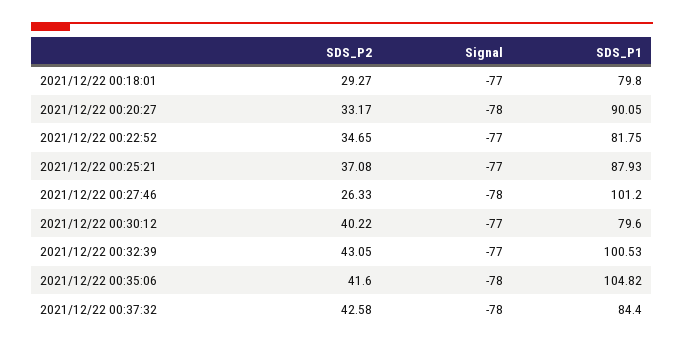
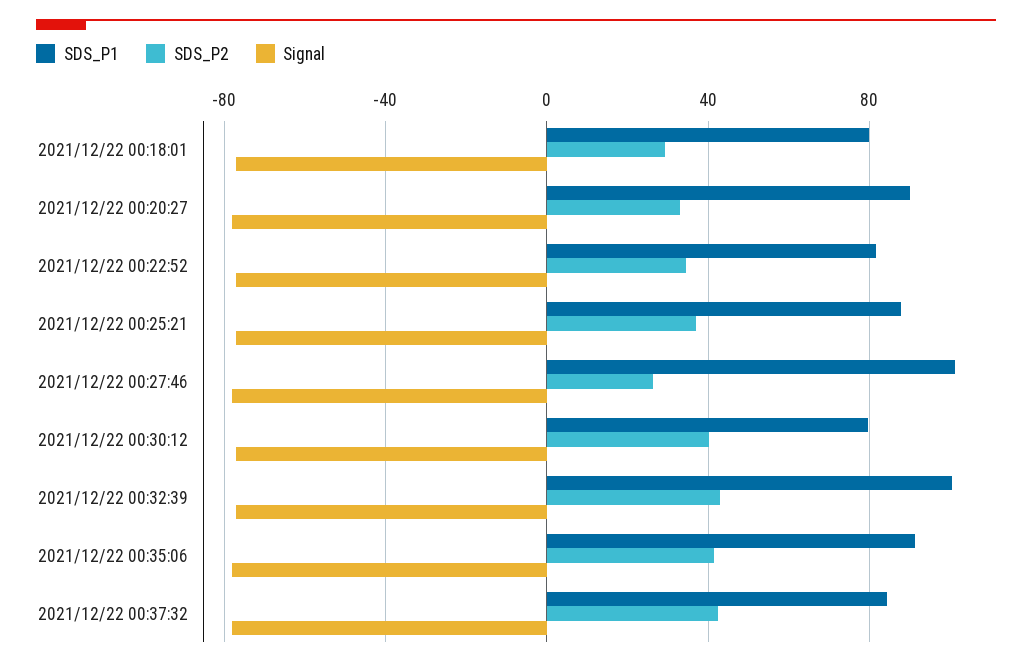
SDS_P1, 2021/12/22 00:35:06: 104.82 -> 90

